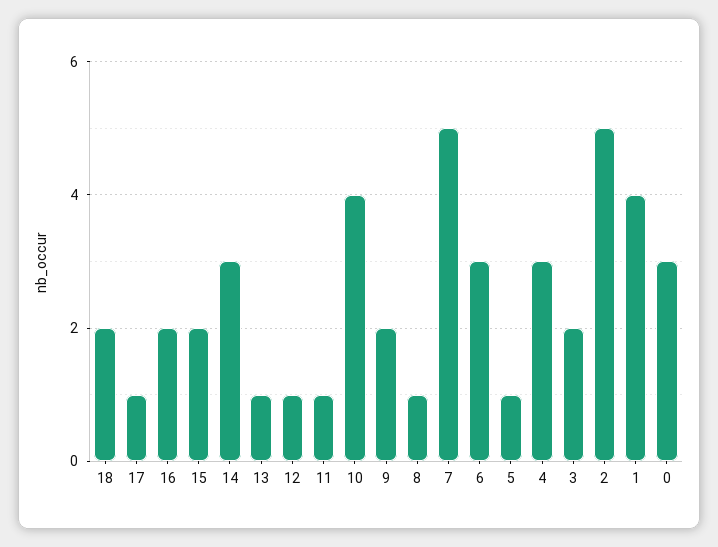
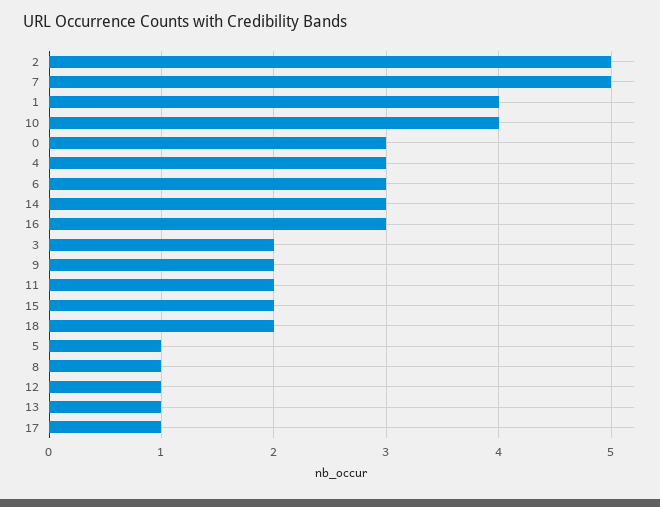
16: 2 -> 3
11: 1 -> 2

